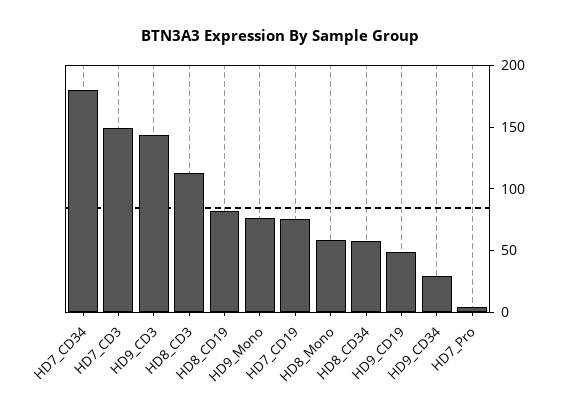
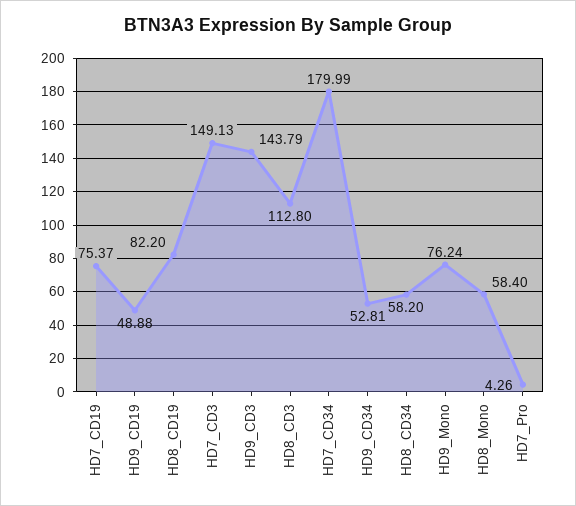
HD9_CD34: 30 -> 52.81

